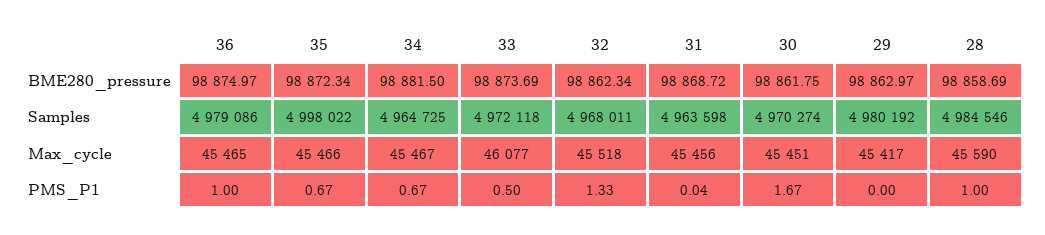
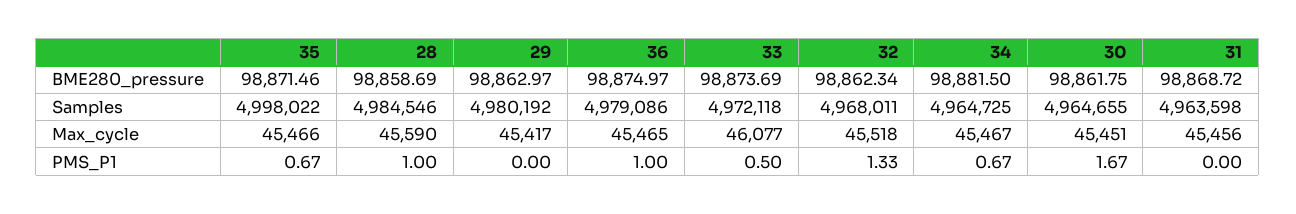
35, BME280_pressure: 98872.34 -> 98871.46
30, Samples: 4970274 -> 4964655
31, PMS_P1: 0.04 -> 0

